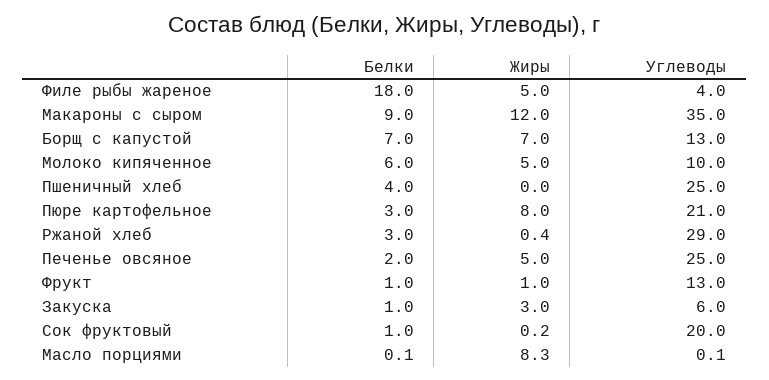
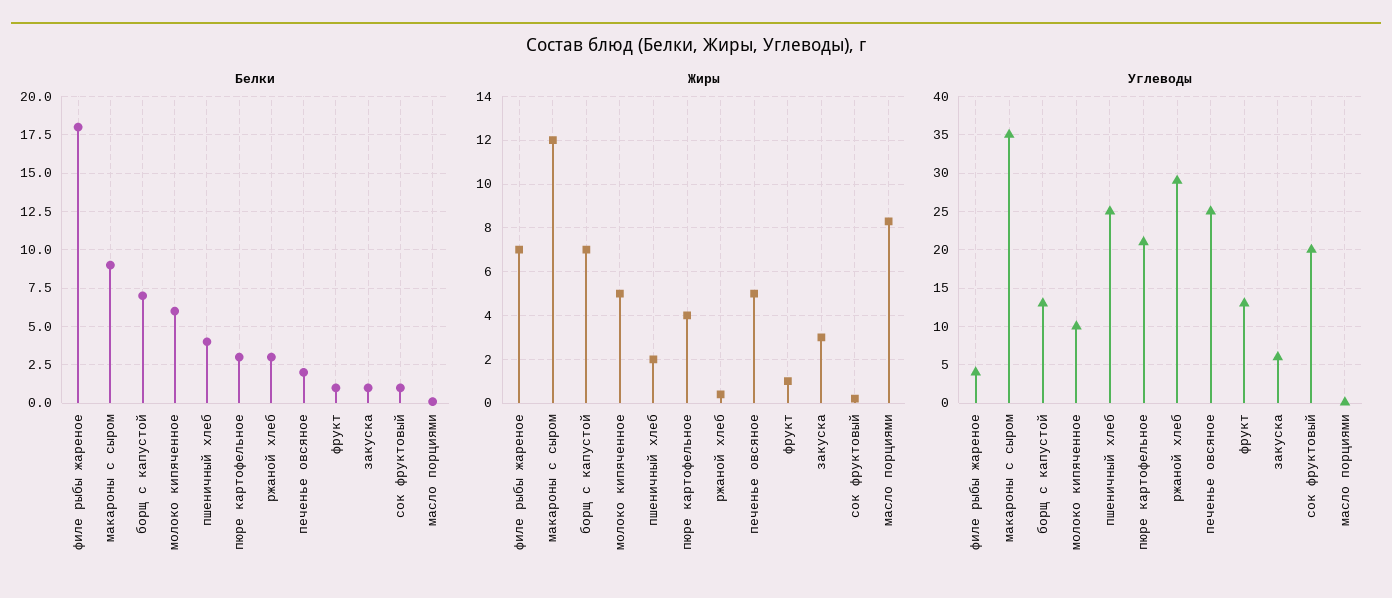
Жиры, Филе рыбы жареное: 5 -> 7
Жиры, Пшеничный хлеб: 0 -> 2
Жиры, Пюре картофельное: 8 -> 4

